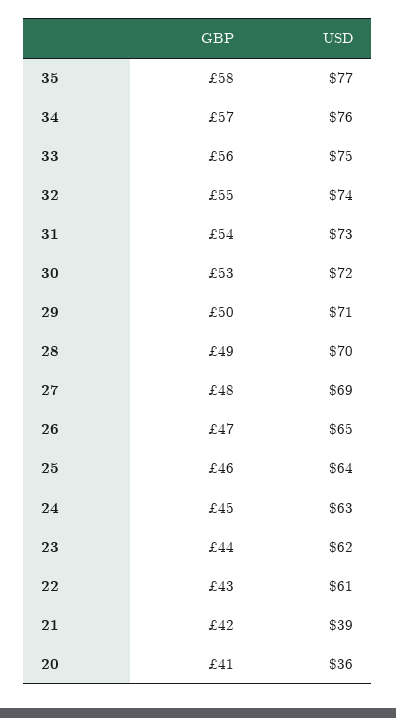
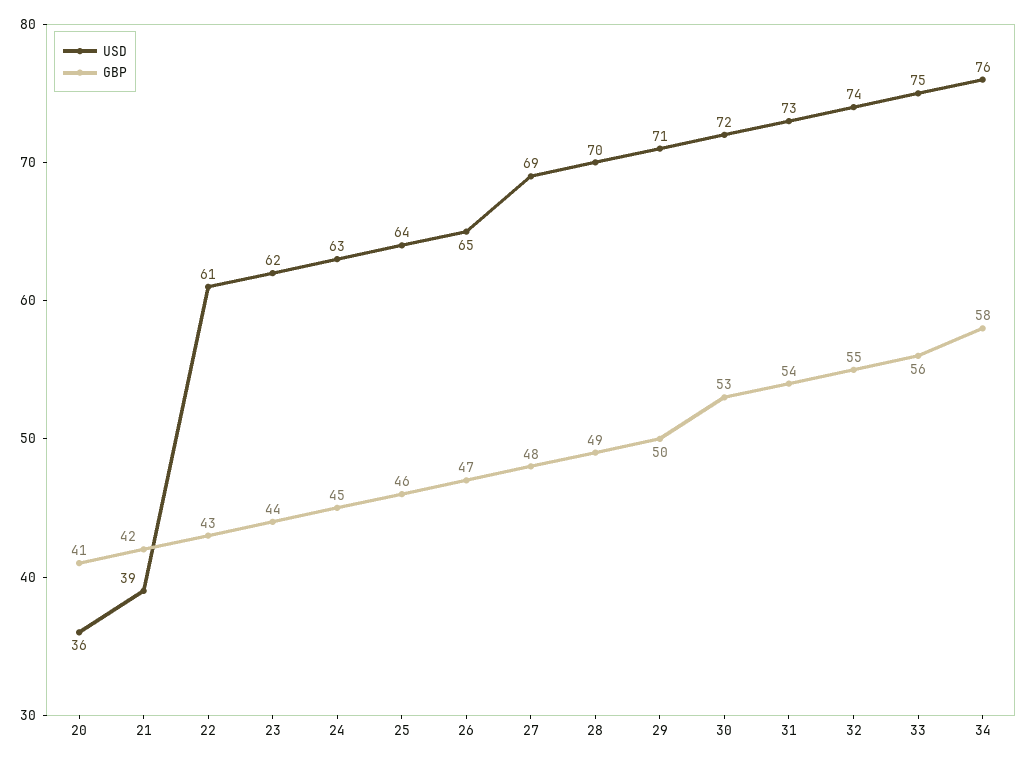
GBP, 35: 58 -> none
USD, 35: 77 -> none
GBP, 34: 57 -> 58

